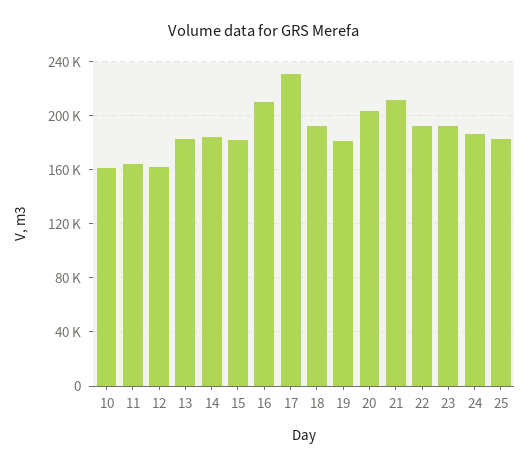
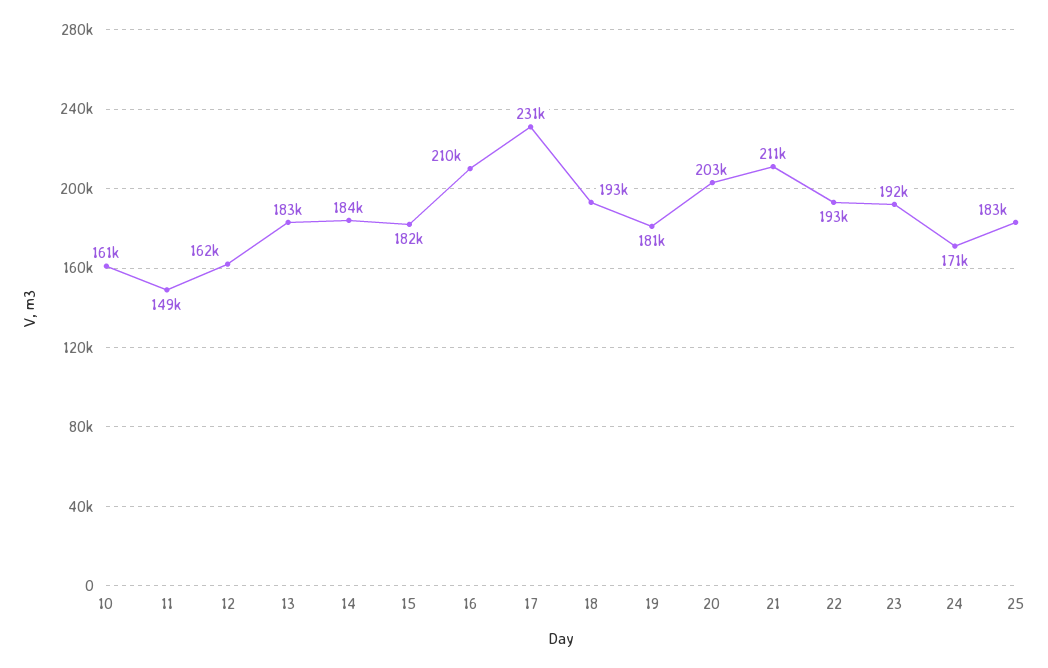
11: 165000 -> 149000
24: 185000 -> 171000

